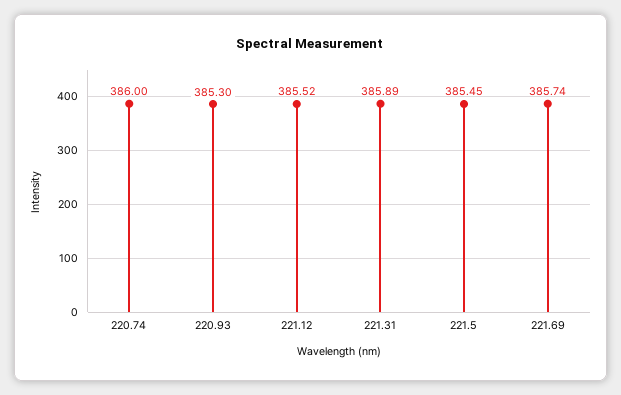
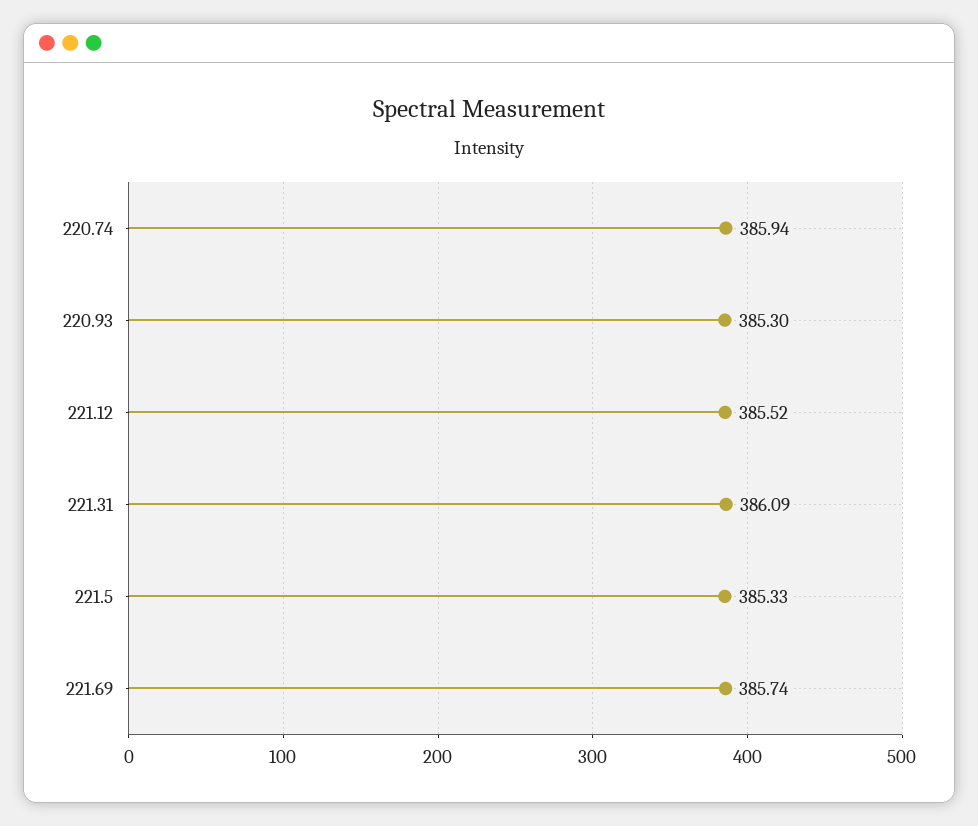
220.74: 386 -> 385.94
221.31: 385.89 -> 386.09
221.5: 385.45 -> 385.33

